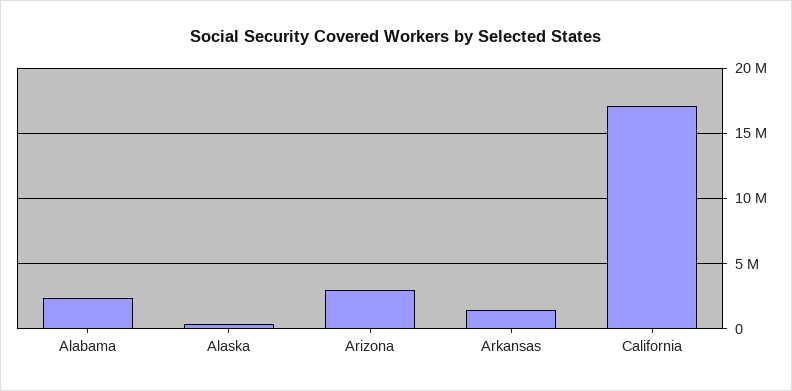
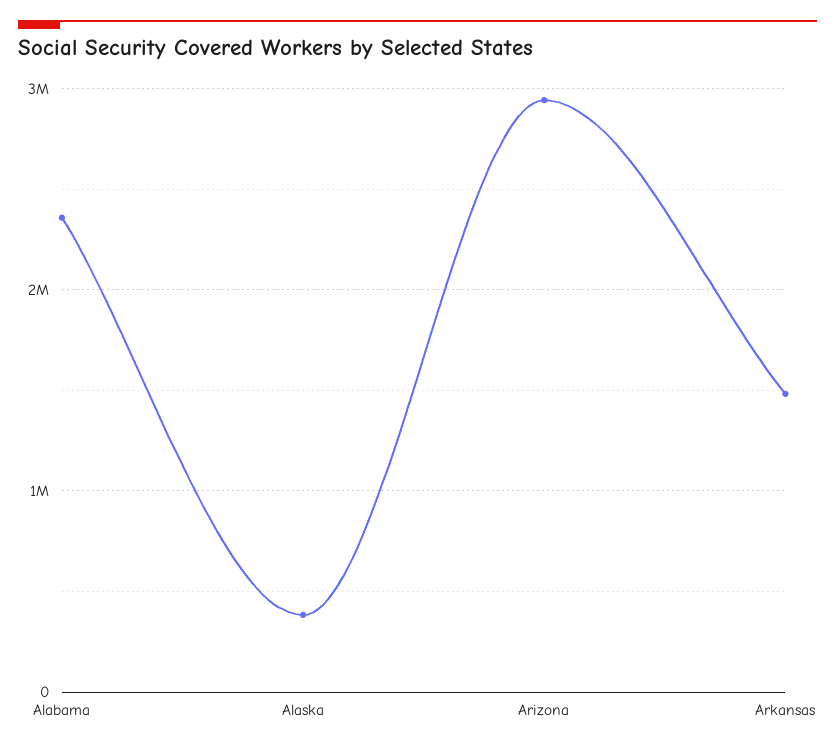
California: 17000000 -> none

